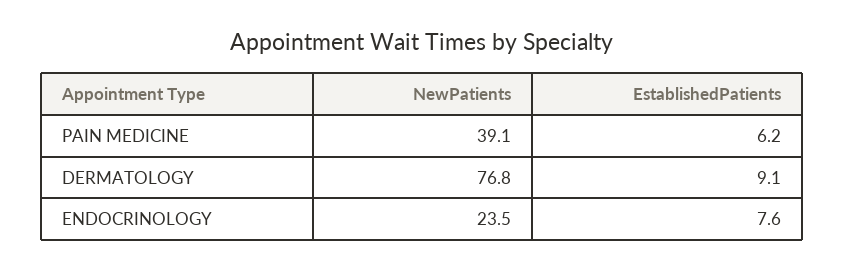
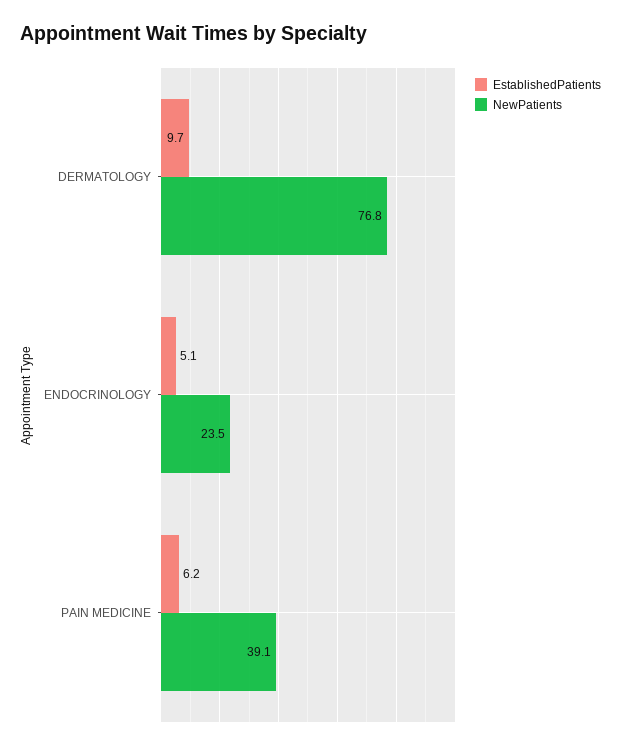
EstablishedPatients, DERMATOLOGY: 9.1 -> 9.7
EstablishedPatients, ENDOCRINOLOGY: 7.6 -> 5.1

